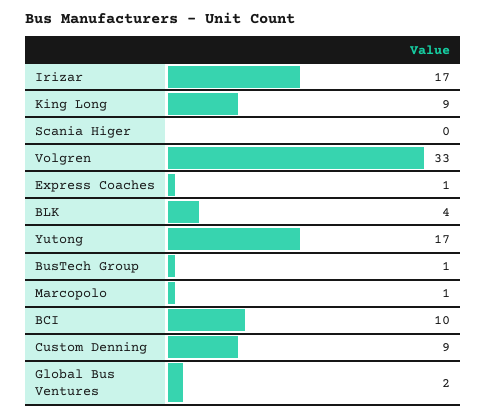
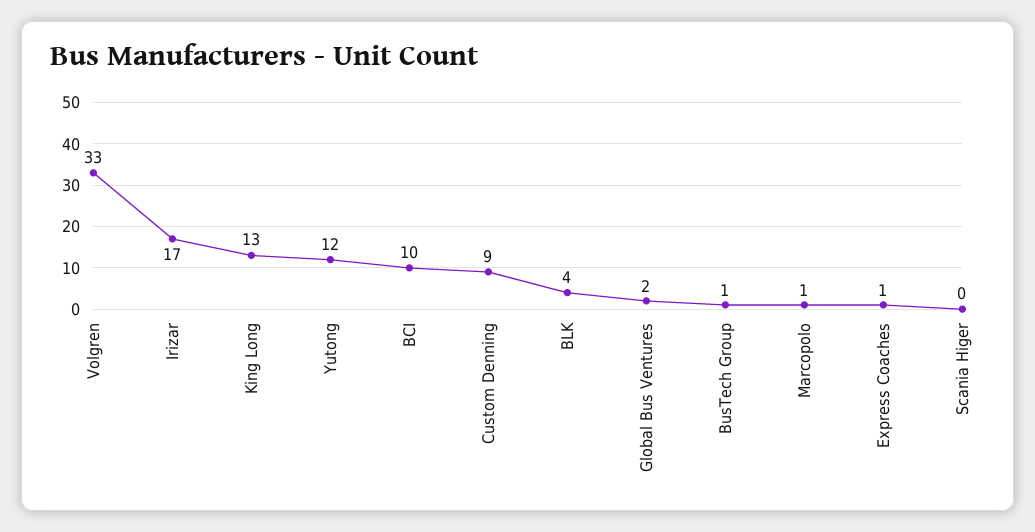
King Long: 9 -> 13
Yutong: 17 -> 12

